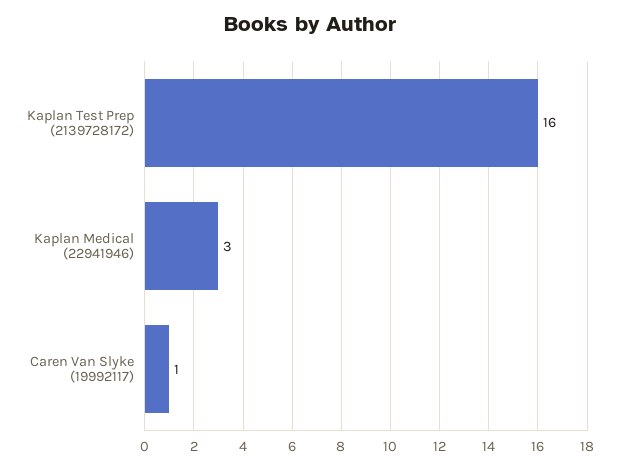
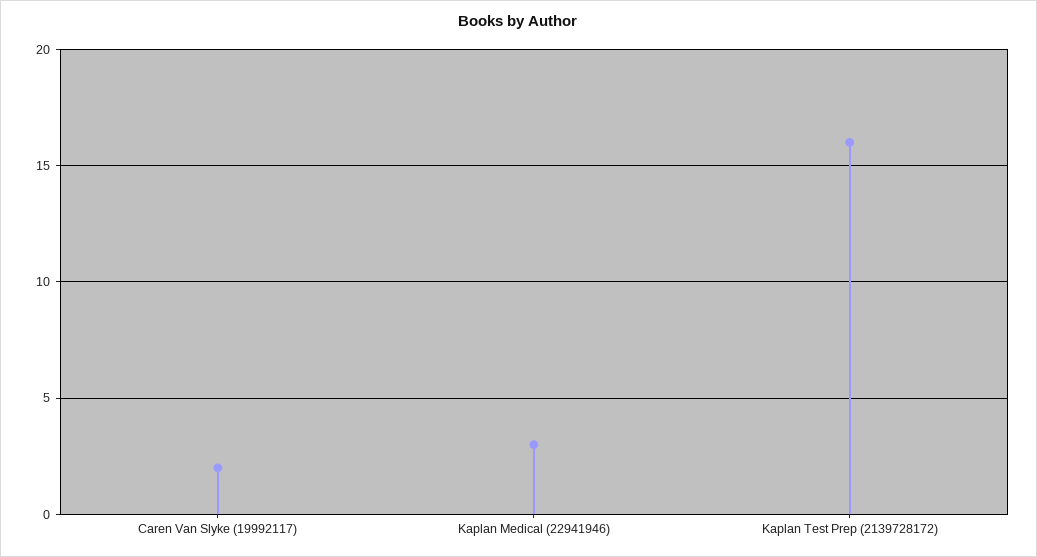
Caren Van Slyke (19992117): 1 -> 2

